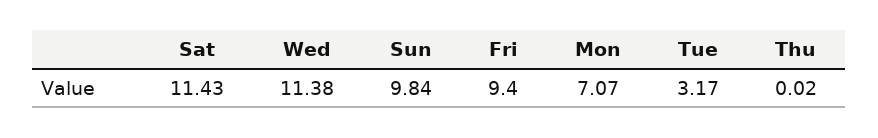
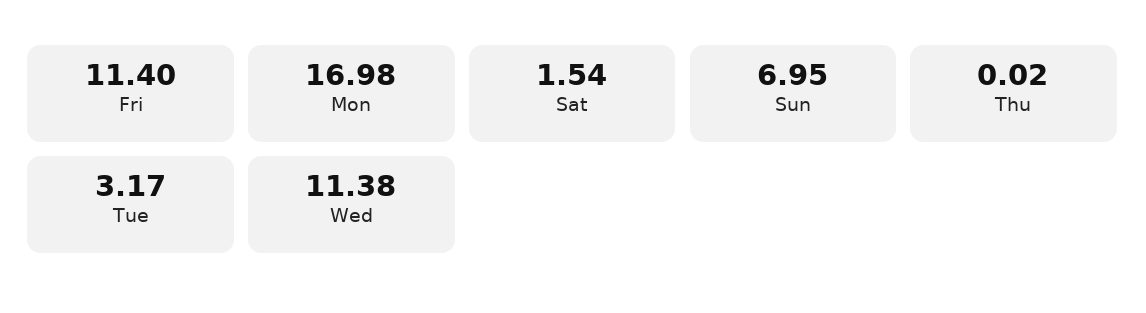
Sat: 11.43 -> 1.54
Sun: 9.84 -> 6.95
Fri: 9.4 -> 11.4
Mon: 7.07 -> 16.98

